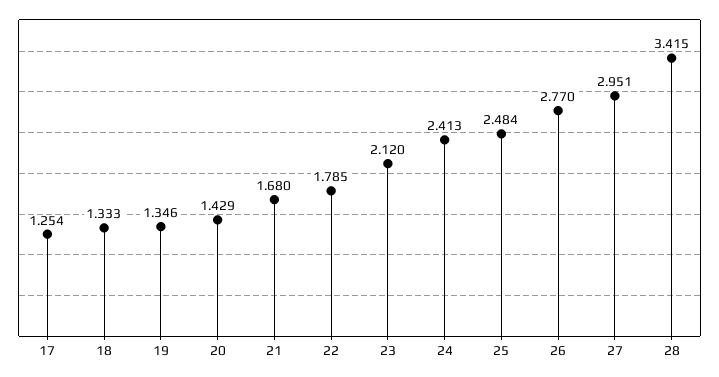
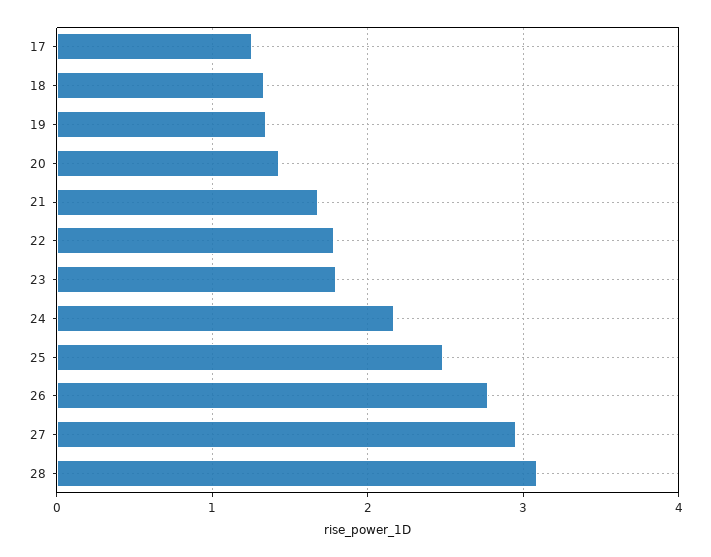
23: 2.12 -> 1.8
24: 2.413 -> 2.2
28: 3.415 -> 3.1

